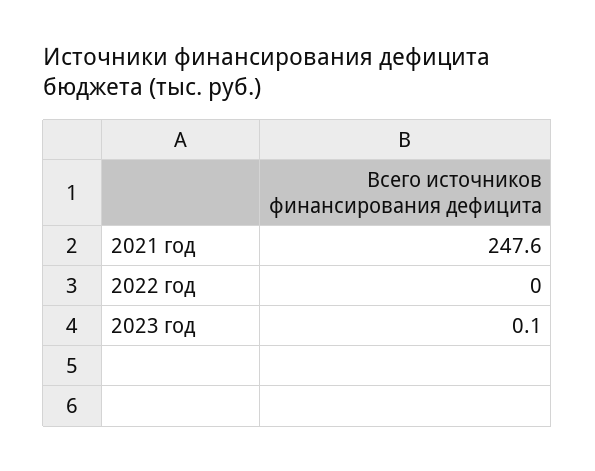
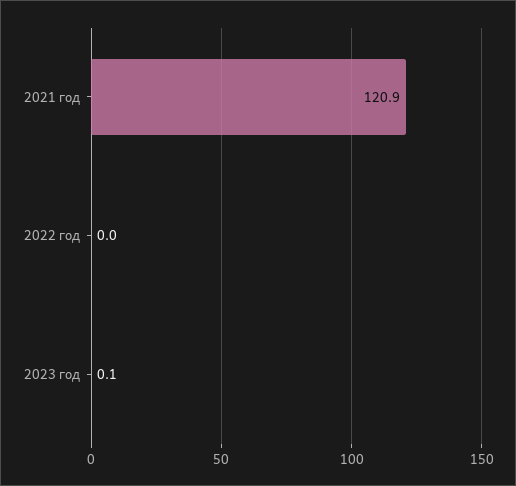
2021 год: 247.6 -> 120.9

